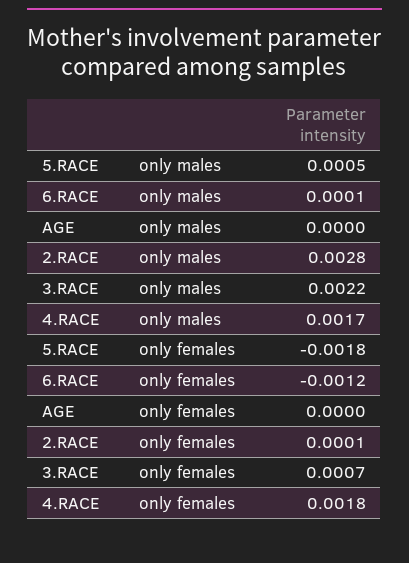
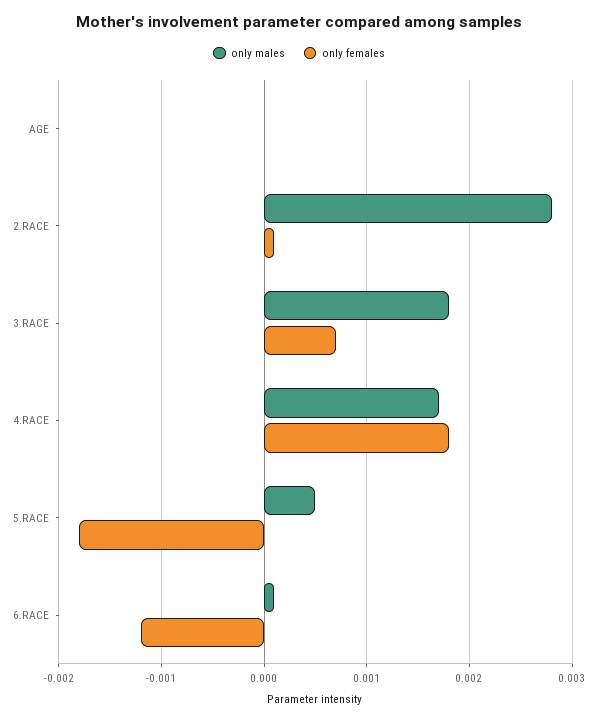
only males, 3.RACE: 0.0022 -> 0.0018

